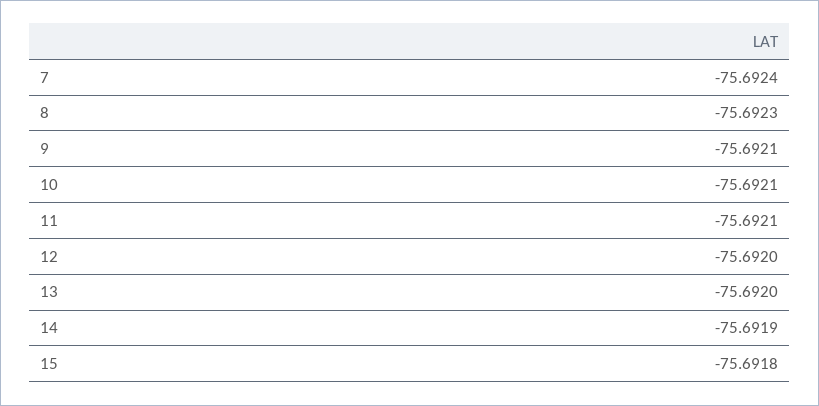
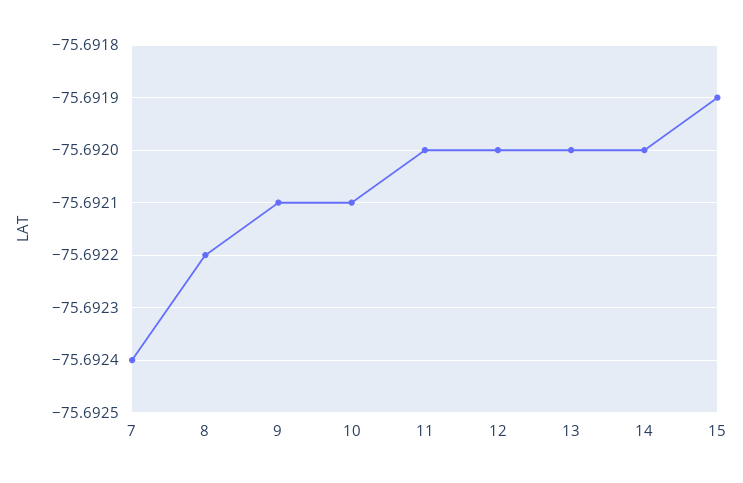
8: -75.6923 -> -75.6922
11: -75.6921 -> -75.692
14: -75.6919 -> -75.692
15: -75.6918 -> -75.6919

